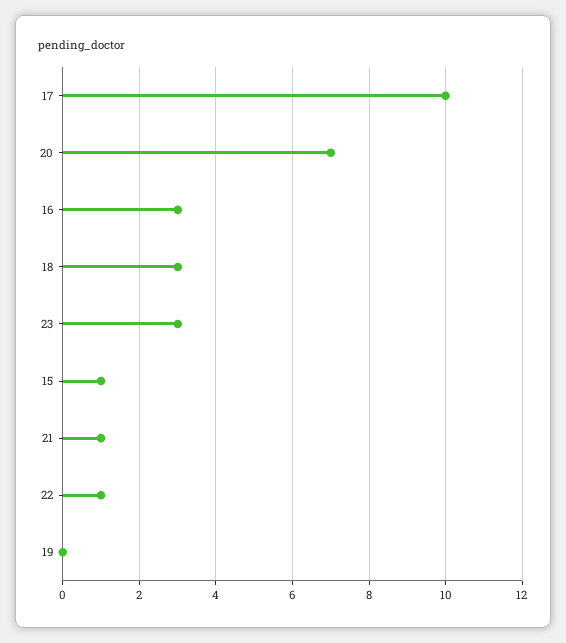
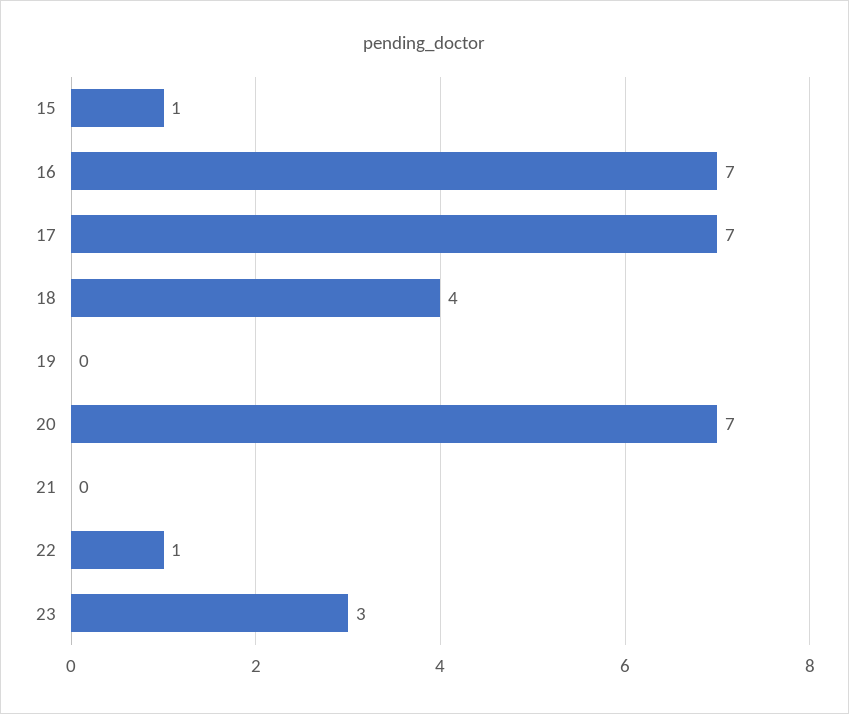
17: 10 -> 7
16: 3 -> 7
18: 3 -> 4
21: 1 -> 0

